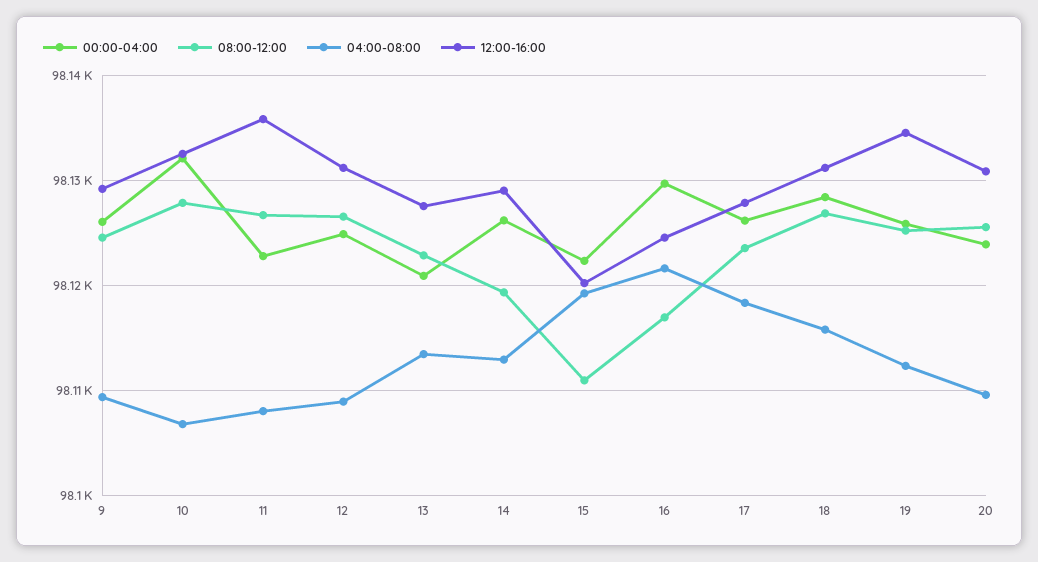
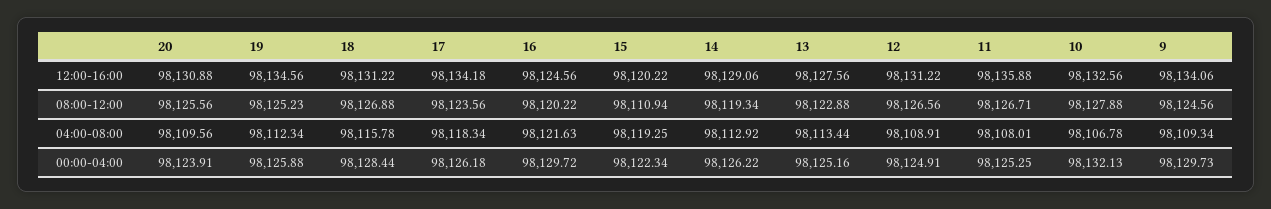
00:00-04:00, 9: 98126 -> 98129.73
12:00-16:00, 9: 98129 -> 98134.06
00:00-04:00, 11: 98123 -> 98125.25
00:00-04:00, 13: 98121 -> 98125.16
08:00-12:00, 16: 98117 -> 98120.22
12:00-16:00, 17: 98128 -> 98134.18

